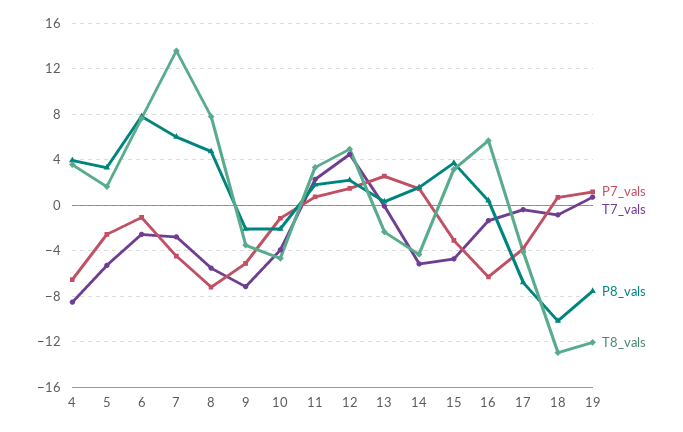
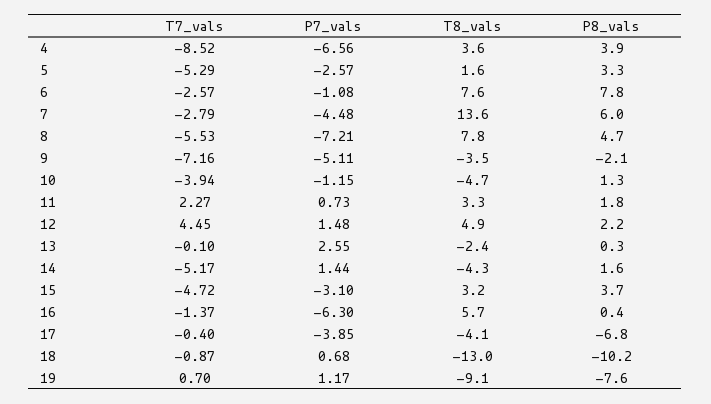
P8_vals, 10: -2 -> 1.3
T8_vals, 19: -12 -> -9.1

